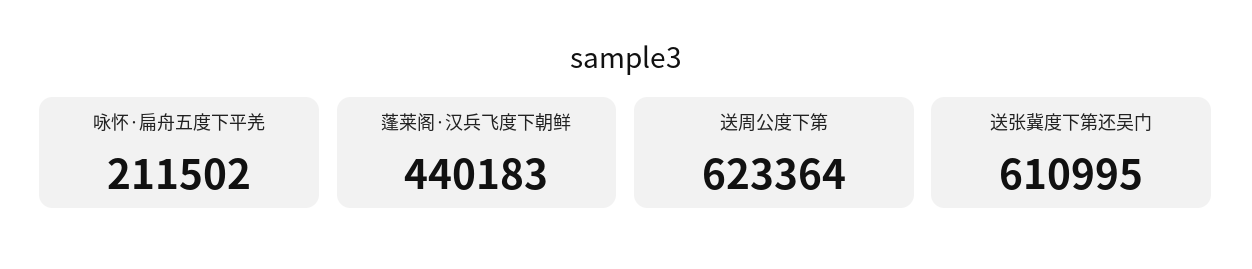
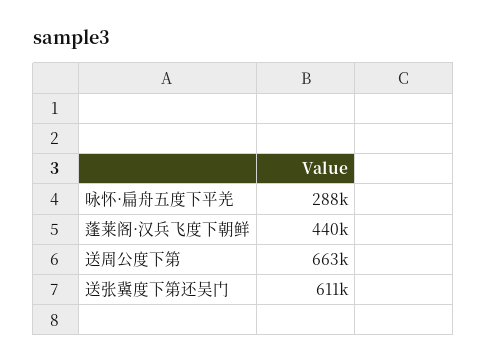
咏怀·扁舟五度下平羌: 211502 -> 288000
送周公度下第: 623364 -> 663000

